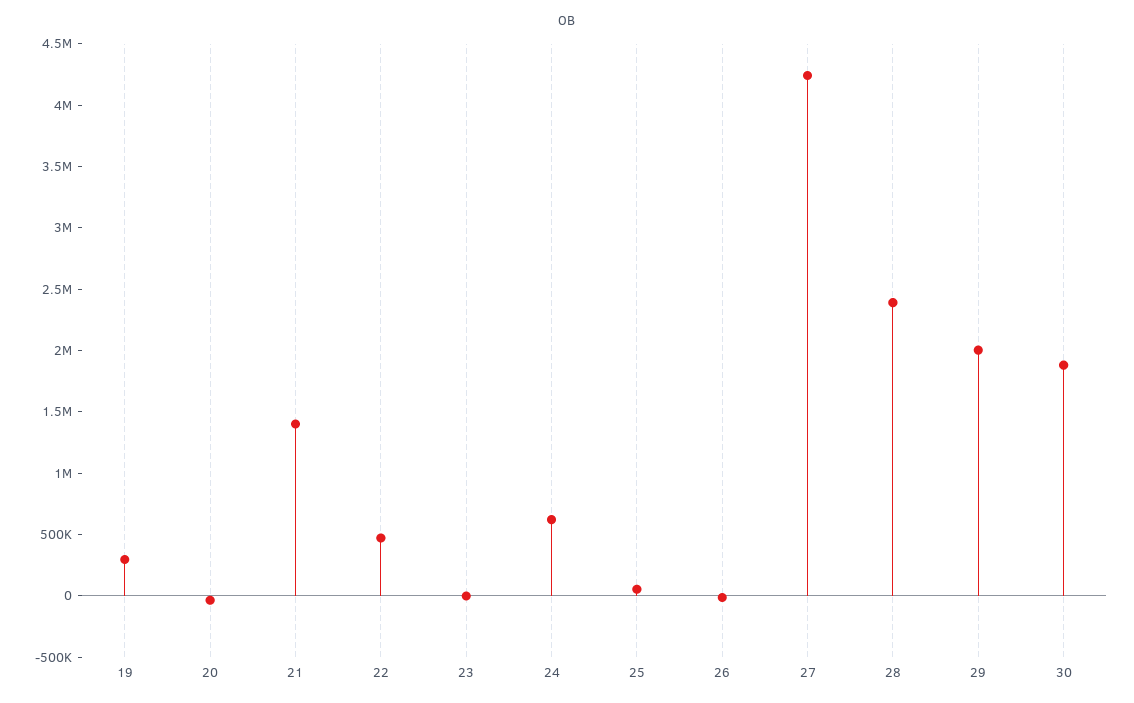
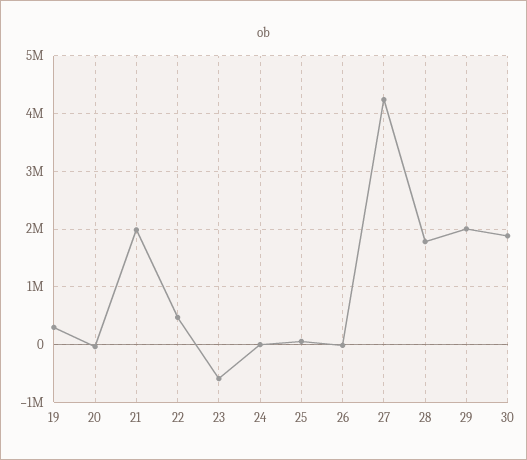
21: 1400000 -> 2000000
23: 0 -> -600000
24: 600000 -> 0
28: 2400000 -> 1800000

